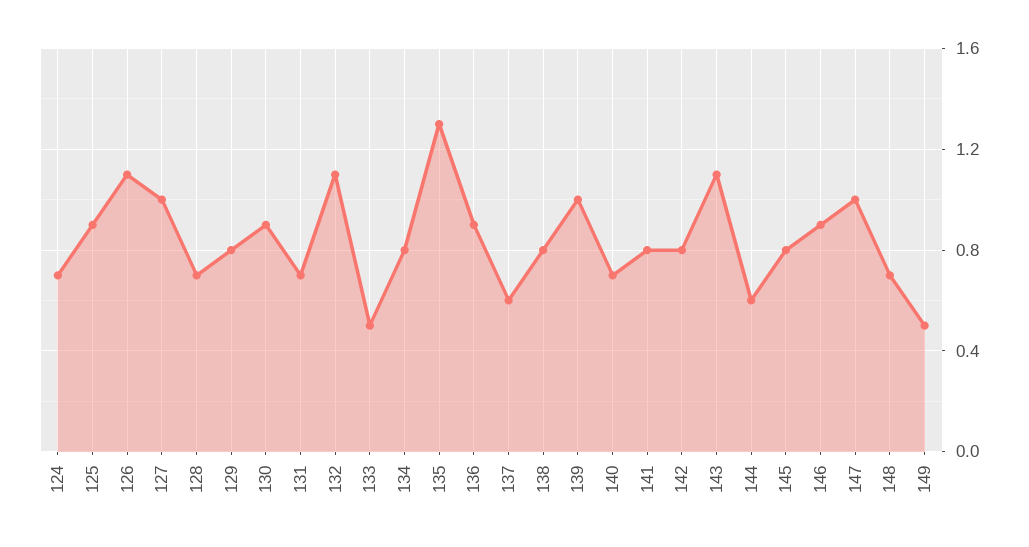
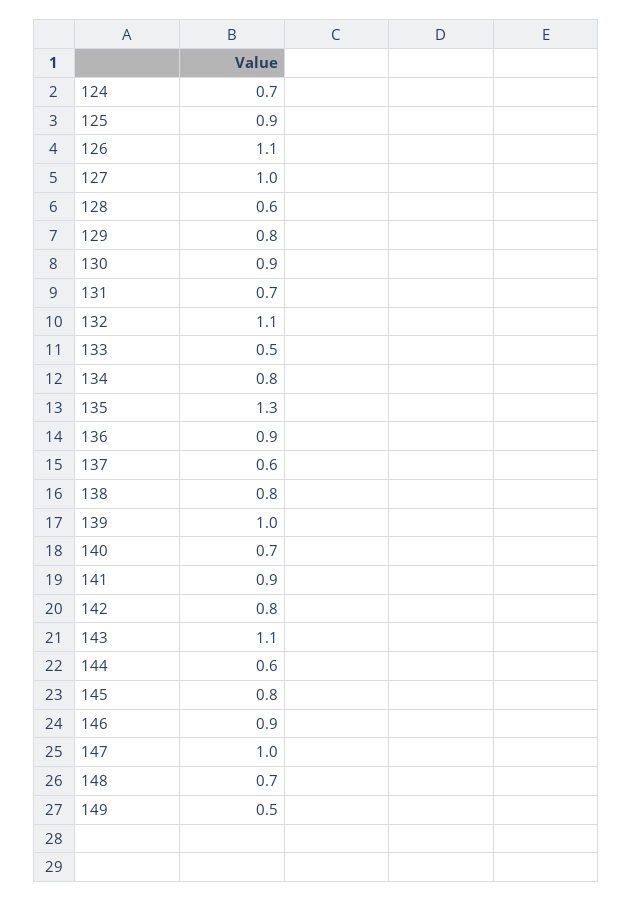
128: 0.7 -> 0.6
141: 0.8 -> 0.9

